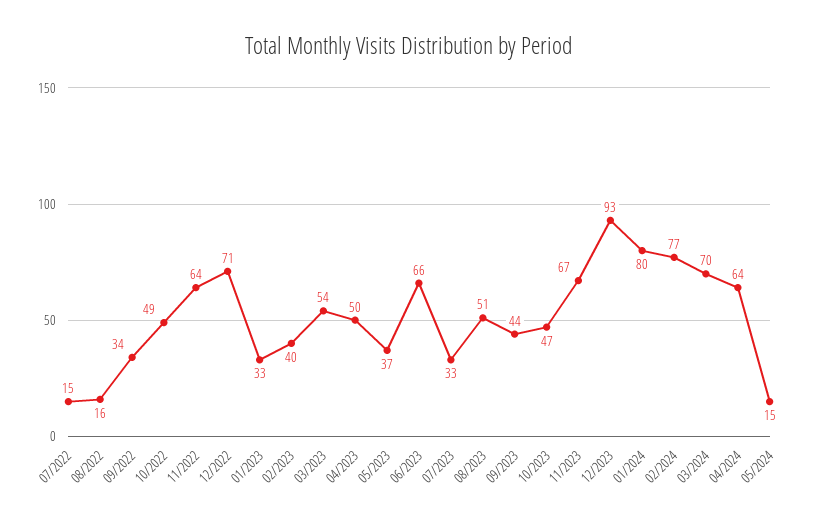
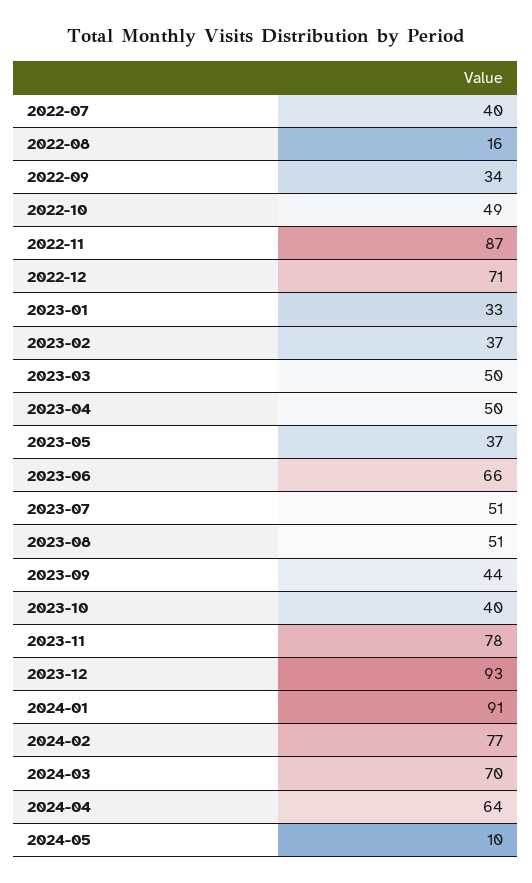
07/2022: 15 -> 40
11/2022: 64 -> 87
02/2023: 40 -> 37
03/2023: 54 -> 50
07/2023: 33 -> 51
10/2023: 47 -> 40
11/2023: 67 -> 78
01/2024: 80 -> 91
05/2024: 15 -> 10

